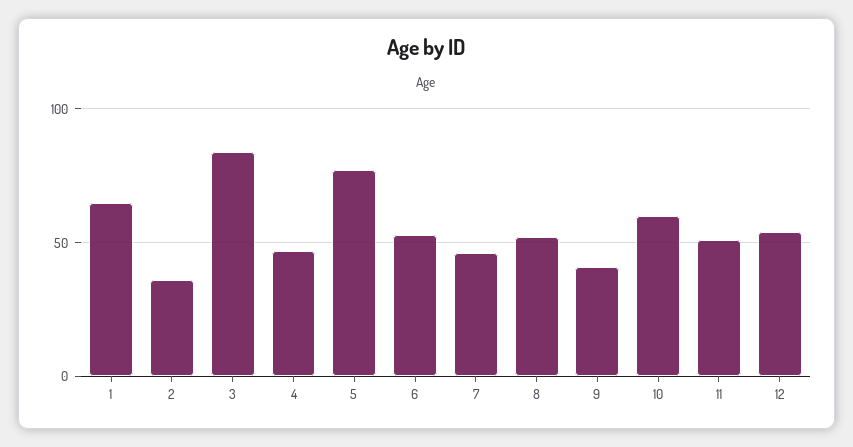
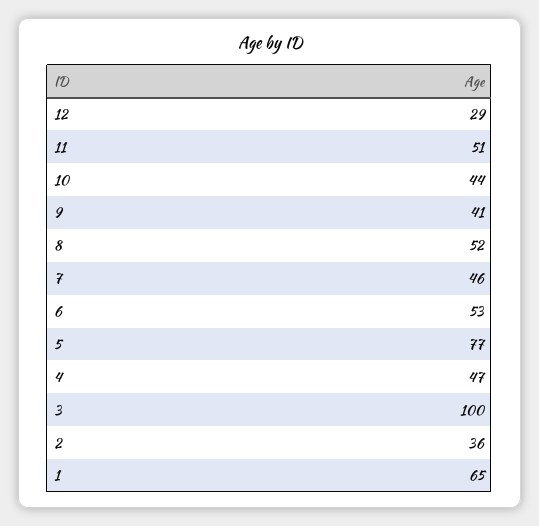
3: 85 -> 100
10: 60 -> 44
12: 55 -> 29

